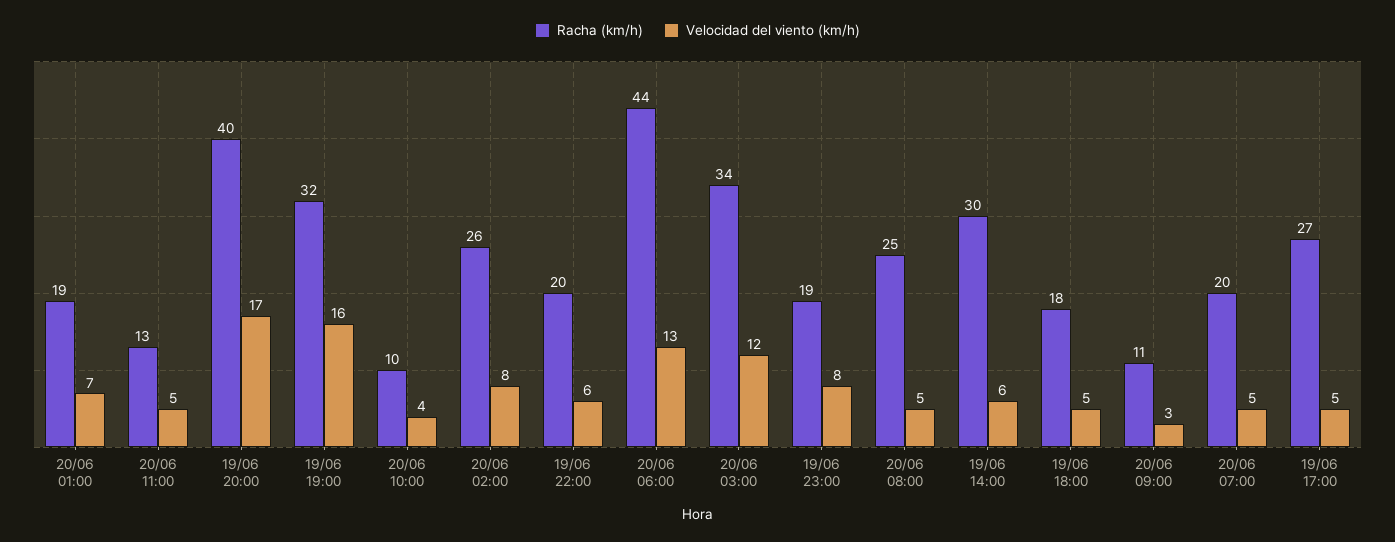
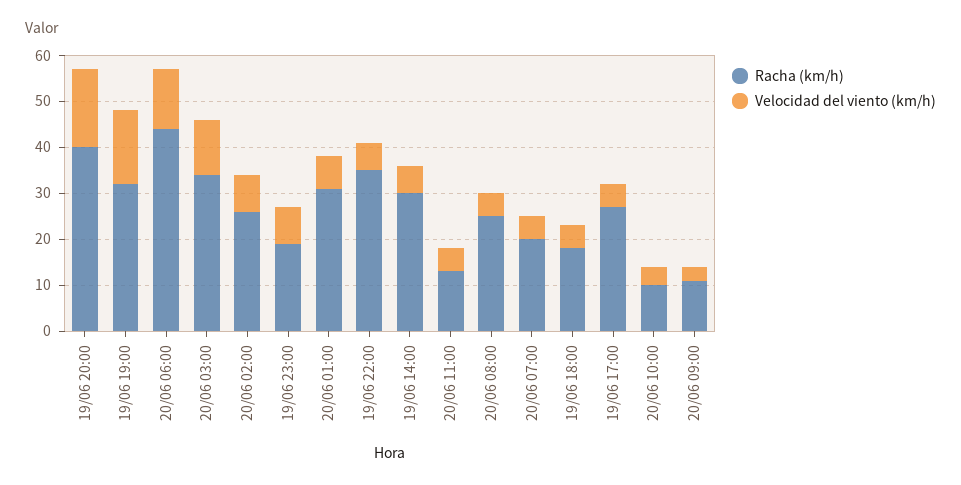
Racha (km/h), 20/06 01:00: 19 -> 30
Racha (km/h), 19/06 22:00: 20 -> 35

